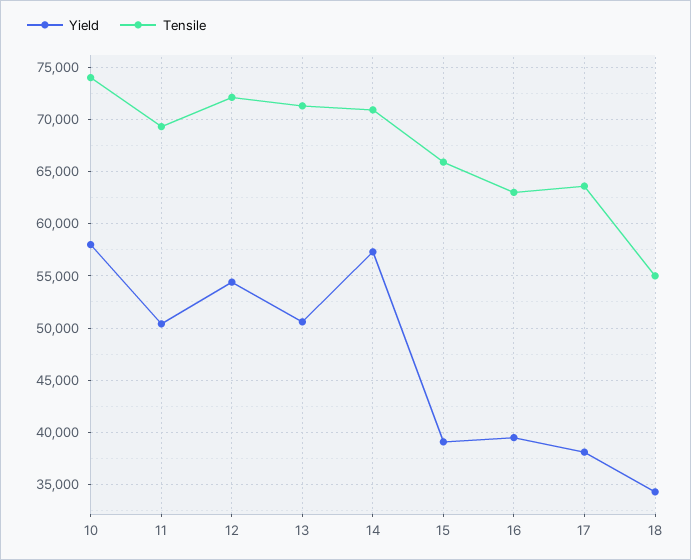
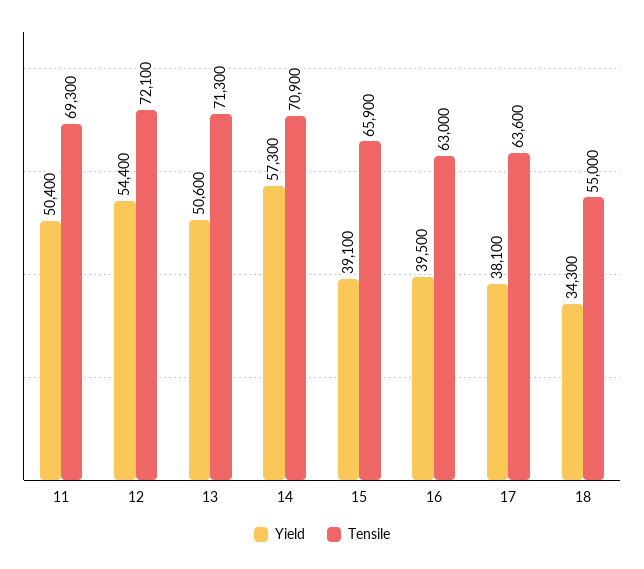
Yield, 10: 58000 -> none
Tensile, 10: 74000 -> none

